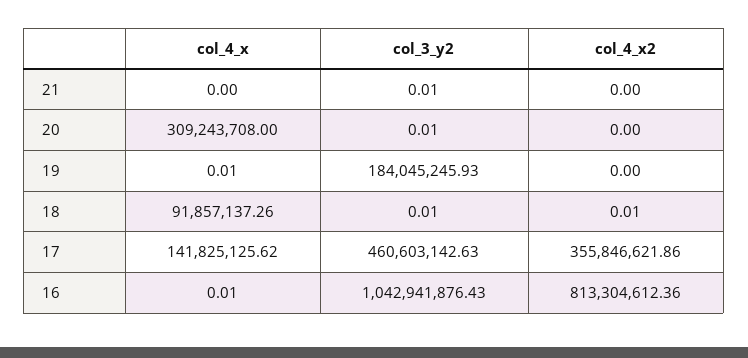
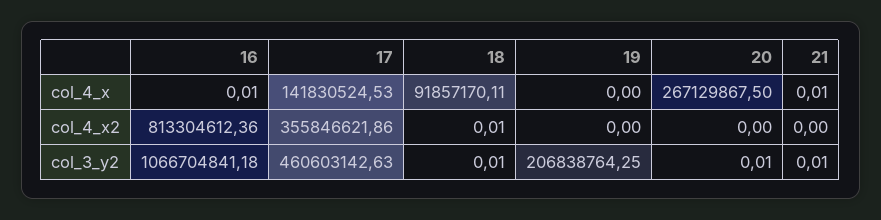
col_4_x, 21: 0 -> 0.01
col_4_x, 20: 309243708 -> 267129867.5
col_4_x, 19: 0.01 -> 0
col_3_y2, 19: 184045245.93 -> 206838764.25
col_4_x, 18: 91857137.26 -> 91857170.11
col_4_x, 17: 141825125.62 -> 141830524.53
col_3_y2, 16: 1042941876.43 -> 1066704841.18

